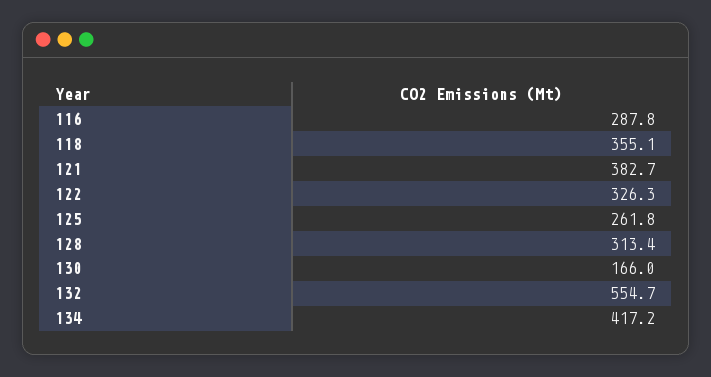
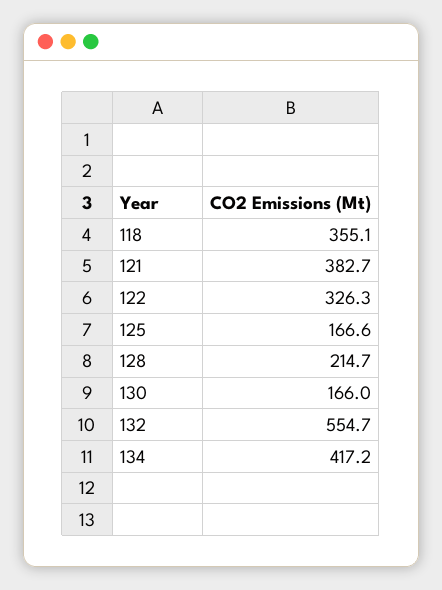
116: 287.8 -> none
125: 261.8 -> 166.6
128: 313.4 -> 214.7

